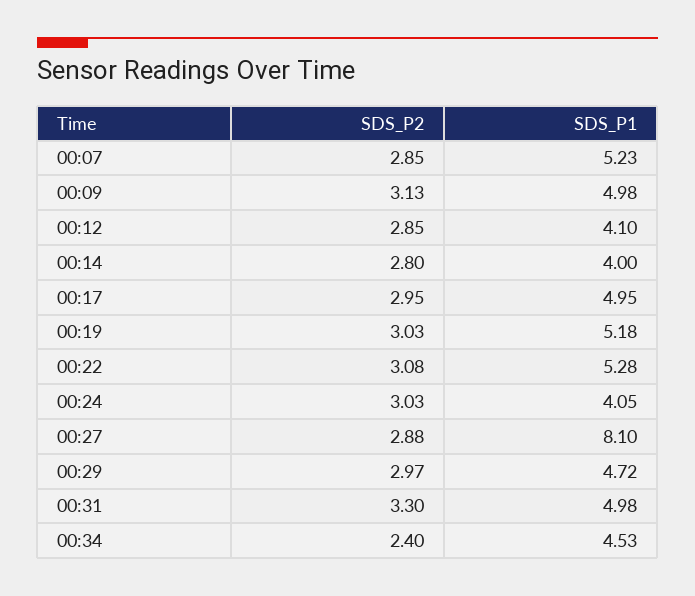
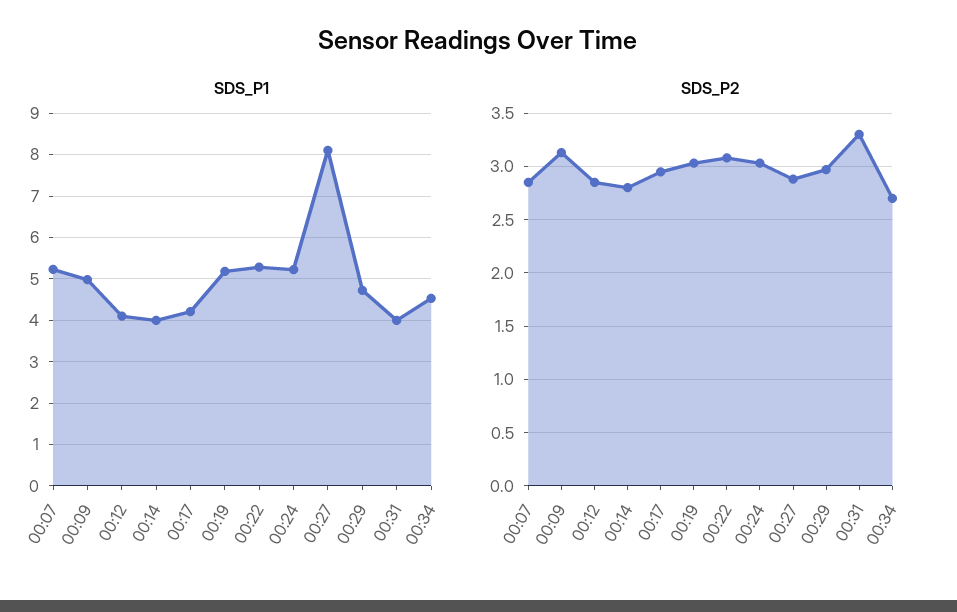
SDS_P1, 00:17: 4.95 -> 4.2
SDS_P1, 00:24: 4.05 -> 5.2
SDS_P1, 00:31: 4.98 -> 4
SDS_P2, 00:34: 2.4 -> 2.7

